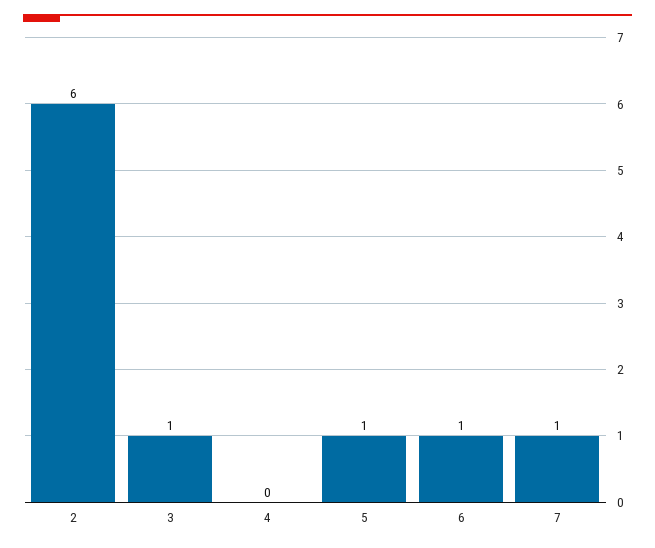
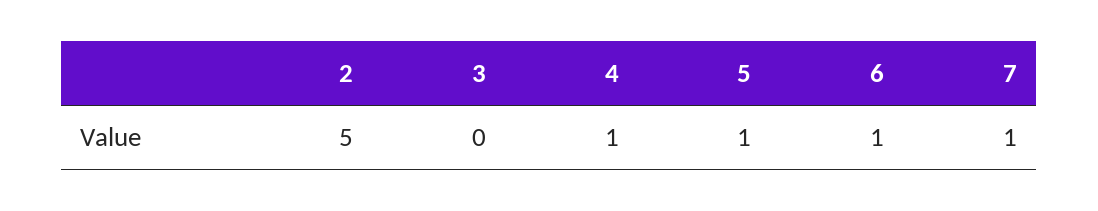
2: 6 -> 5
3: 1 -> 0
4: 0 -> 1

